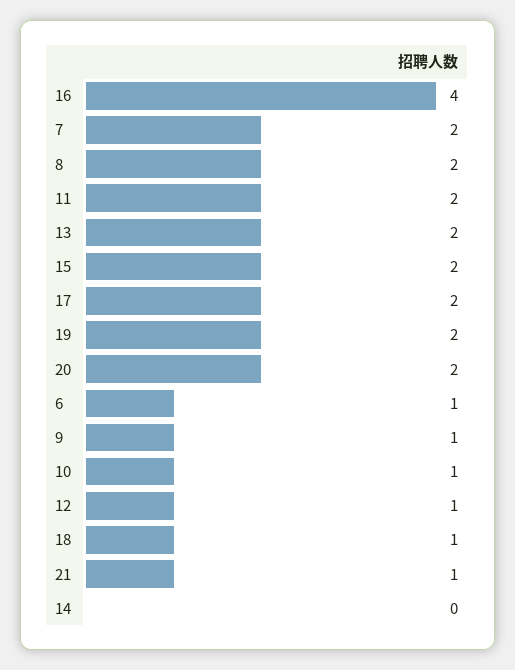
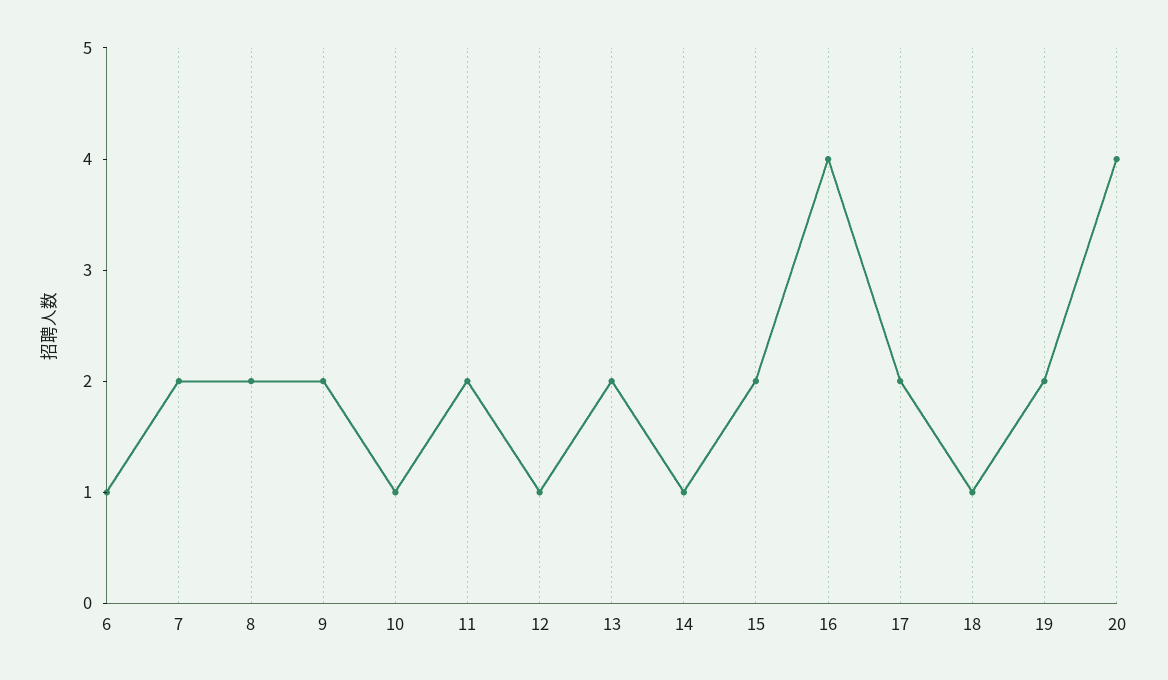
20: 2 -> 4
9: 1 -> 2
21: 1 -> none
14: 0 -> 1

